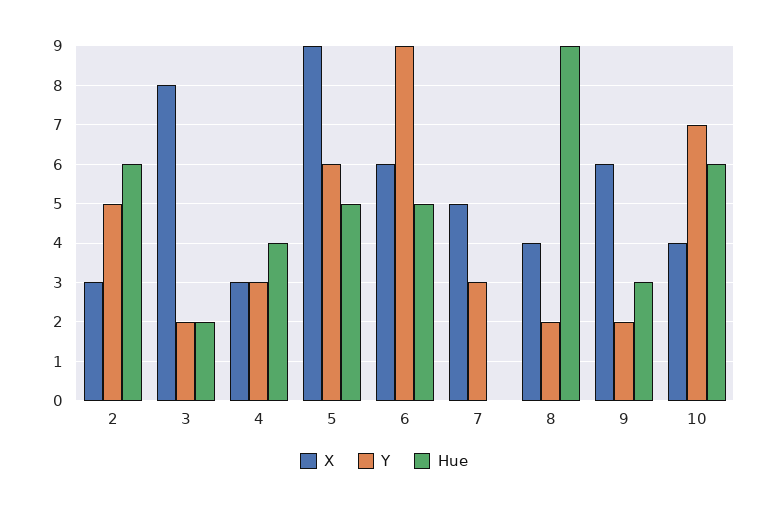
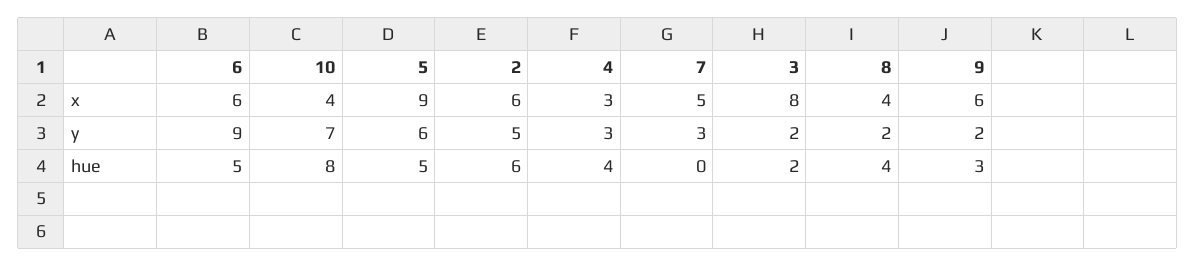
X, 2: 3 -> 6
Hue, 8: 9 -> 4
Hue, 10: 6 -> 8

